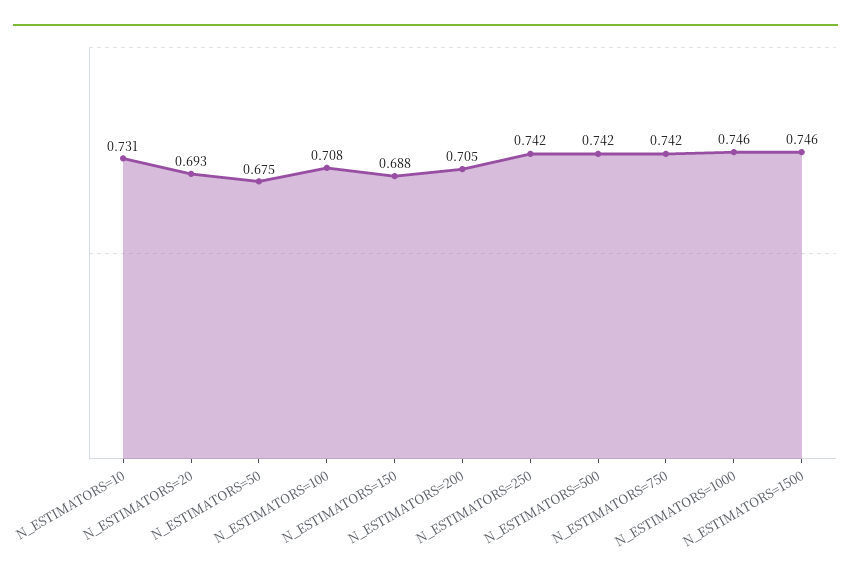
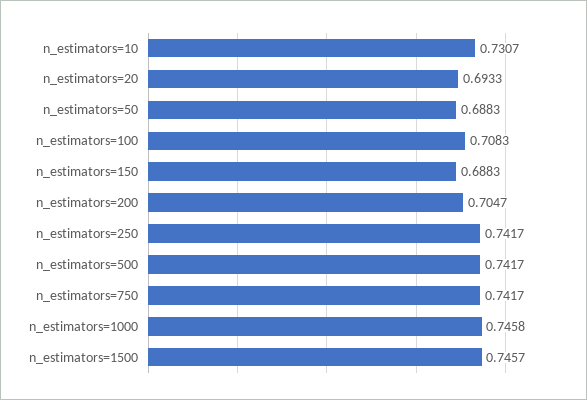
N_ESTIMATORS=50: 0.675 -> 0.6883

